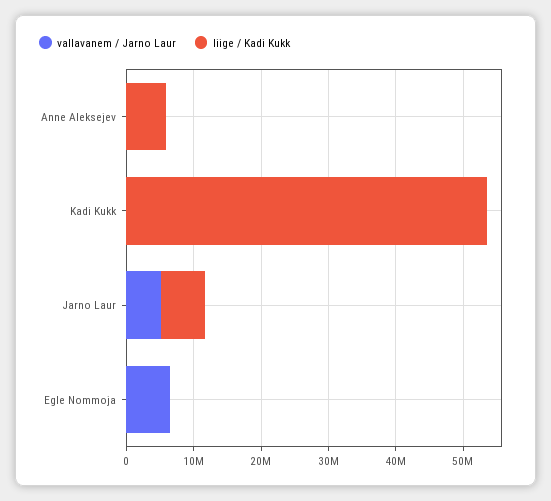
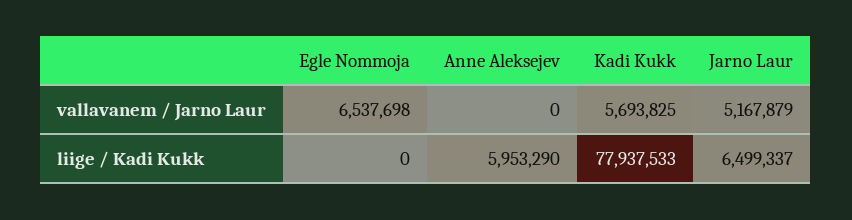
vallavanem / Jarno Laur, Kadi Kukk: 0 -> 5693825
liige / Kadi Kukk, Kadi Kukk: 54000000 -> 77937533

